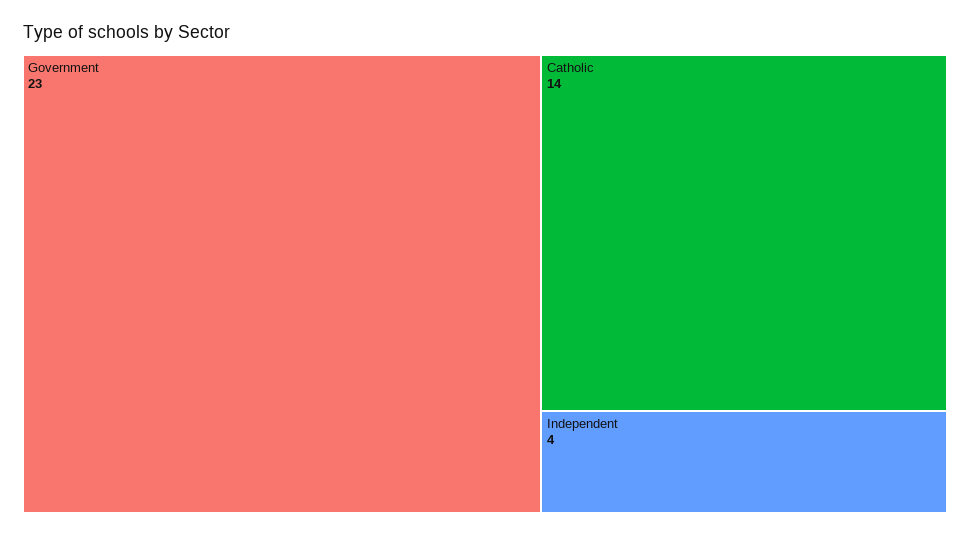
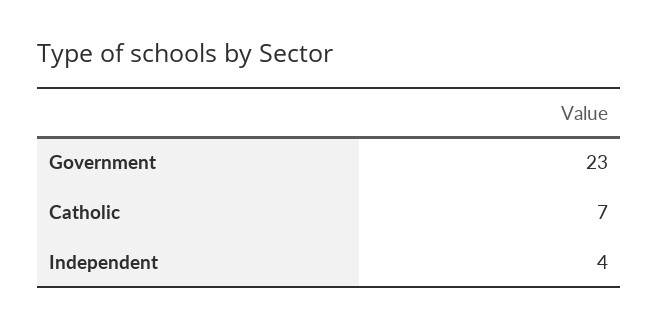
Catholic: 14 -> 7

